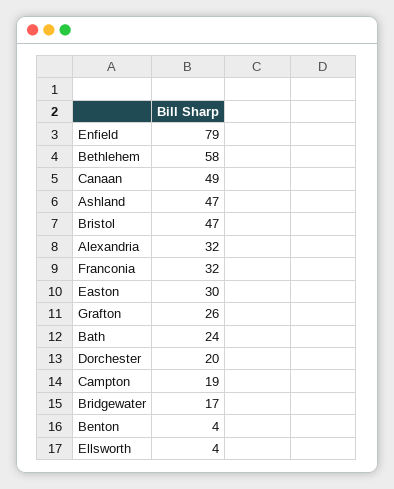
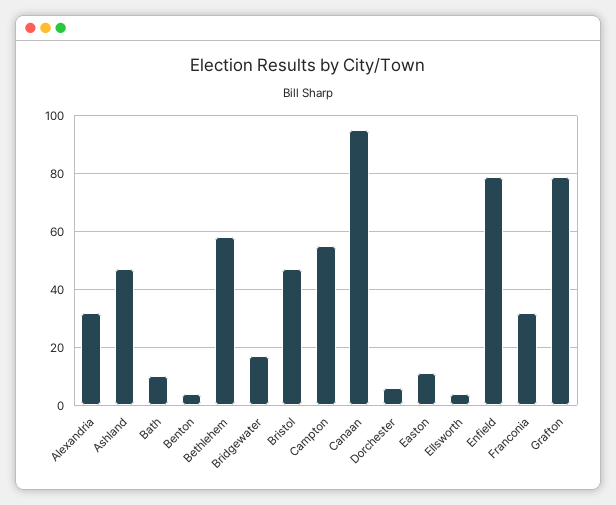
Canaan: 49 -> 95
Easton: 30 -> 10
Grafton: 26 -> 80
Bath: 24 -> 10
Dorchester: 20 -> 5
Campton: 19 -> 55

